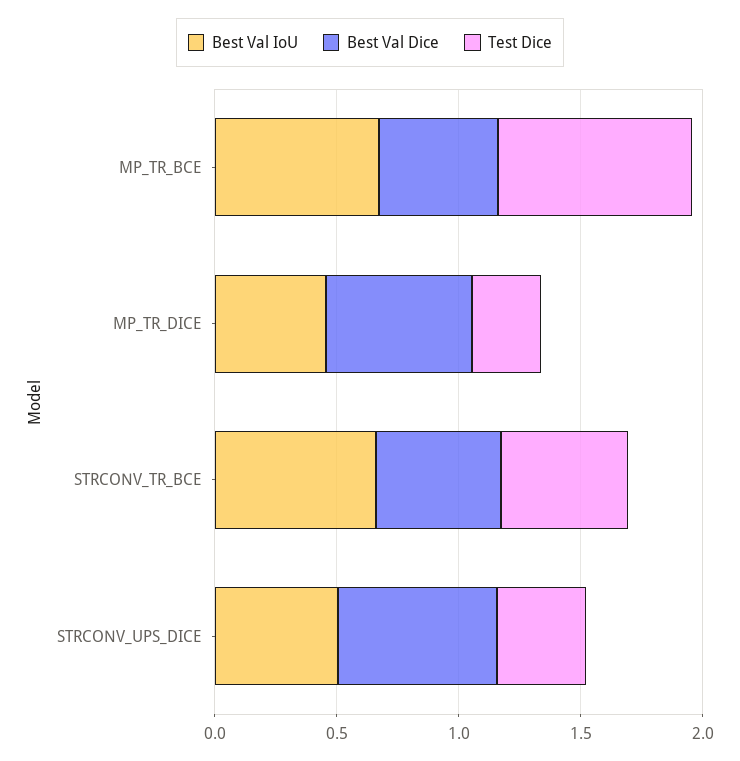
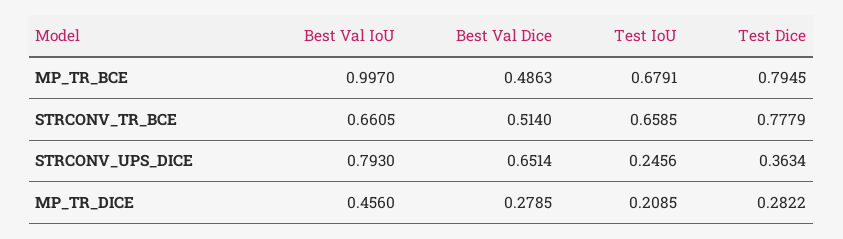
Best Val IoU, MP_TR_BCE: 0.7 -> 0.997
Best Val Dice, MP_TR_DICE: 0.6 -> 0.2785
Test Dice, STRCONV_TR_BCE: 0.5 -> 0.7779
Best Val IoU, STRCONV_UPS_DICE: 0.5 -> 0.793
Test IoU, MP_TR_BCE: none -> 0.6791
Test IoU, STRCONV_TR_BCE: none -> 0.6585
Test IoU, STRCONV_UPS_DICE: none -> 0.2456
Test IoU, MP_TR_DICE: none -> 0.2085

